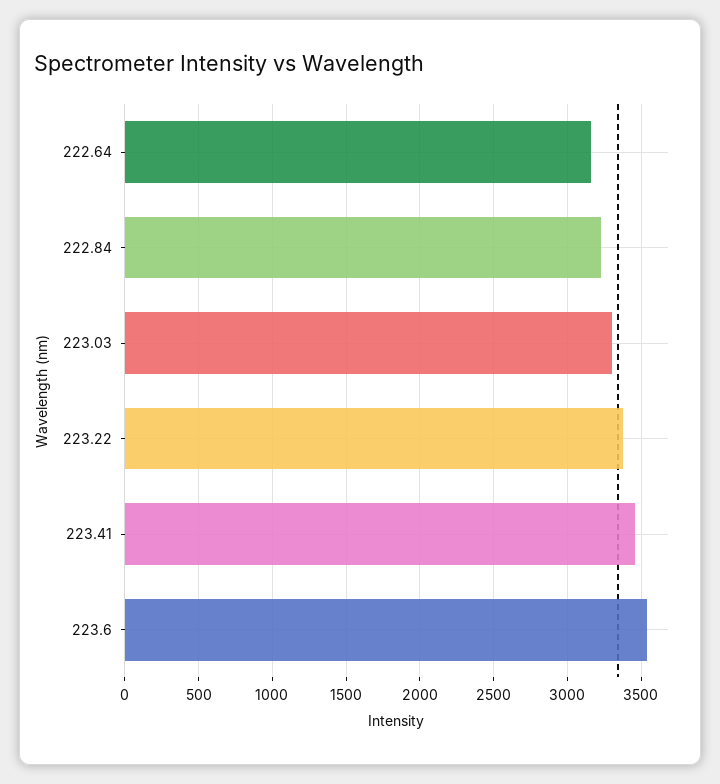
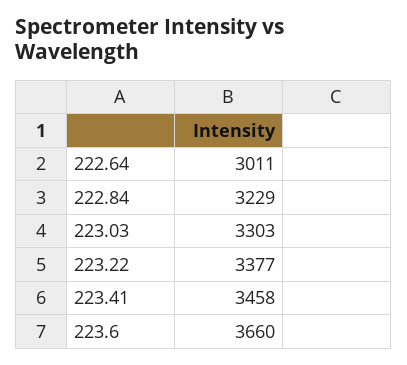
222.64: 3150 -> 3011
223.6: 3550 -> 3660

